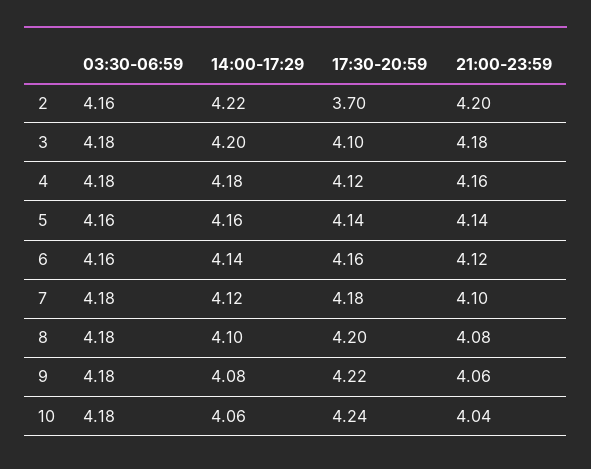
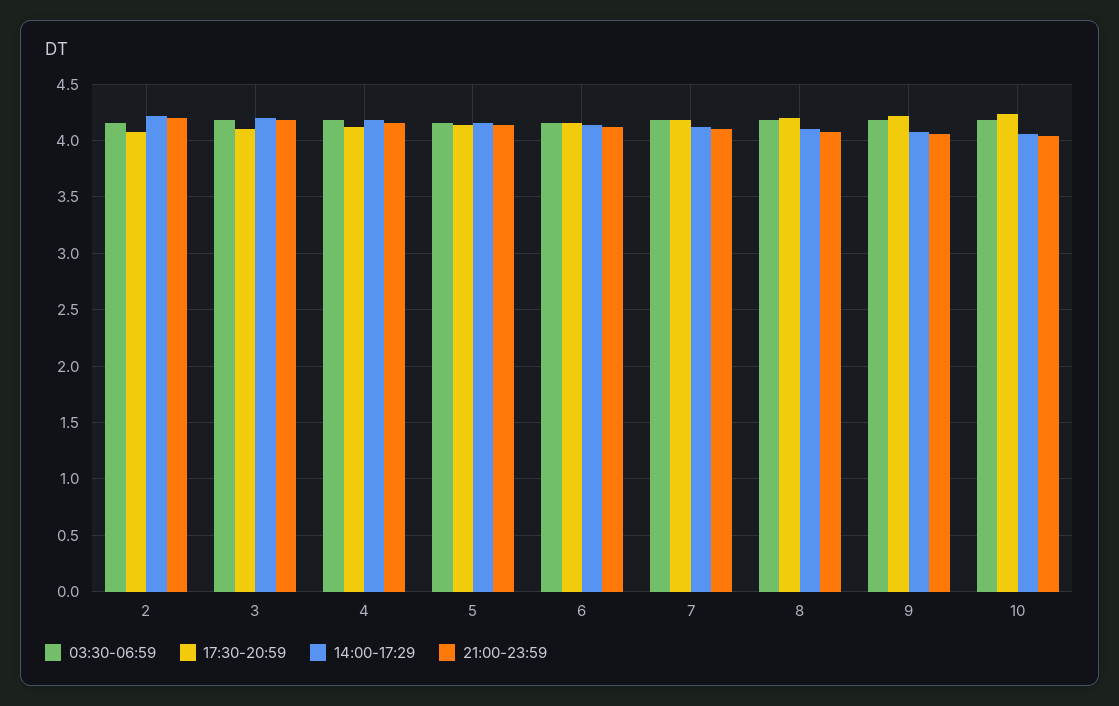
17:30-20:59, 2: 3.7 -> 4.1

